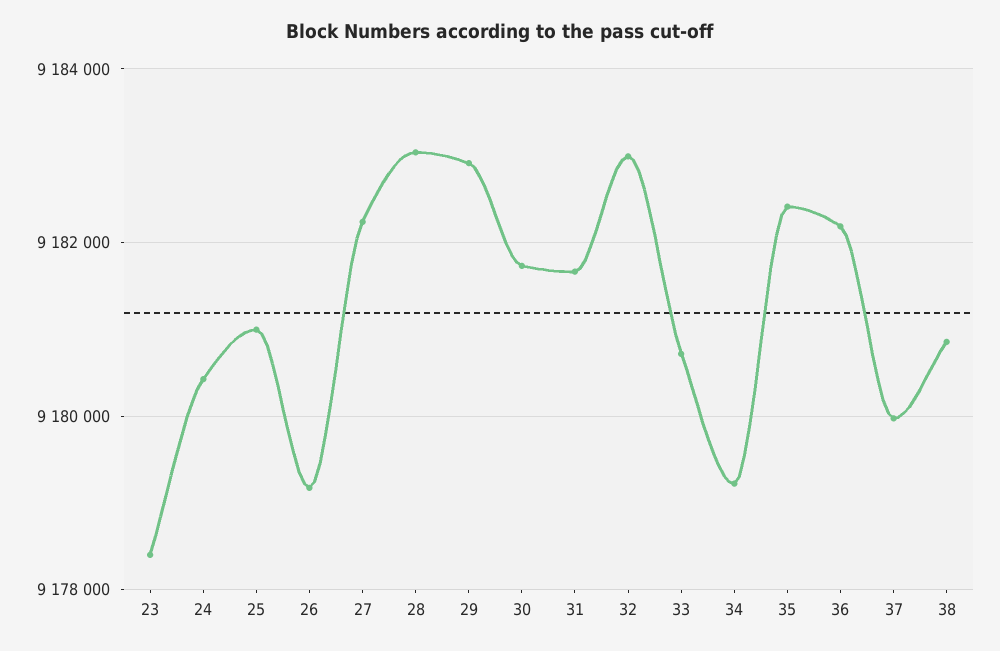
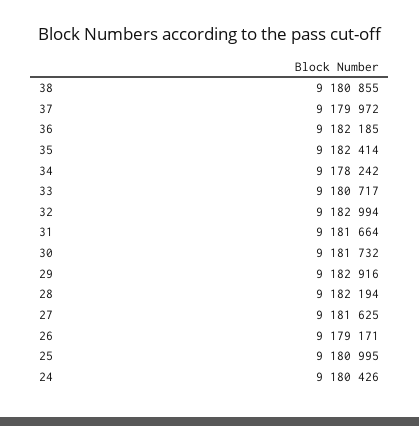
23: 9178400 -> none
27: 9182200 -> 9181625
28: 9183000 -> 9182194
34: 9179200 -> 9178242

